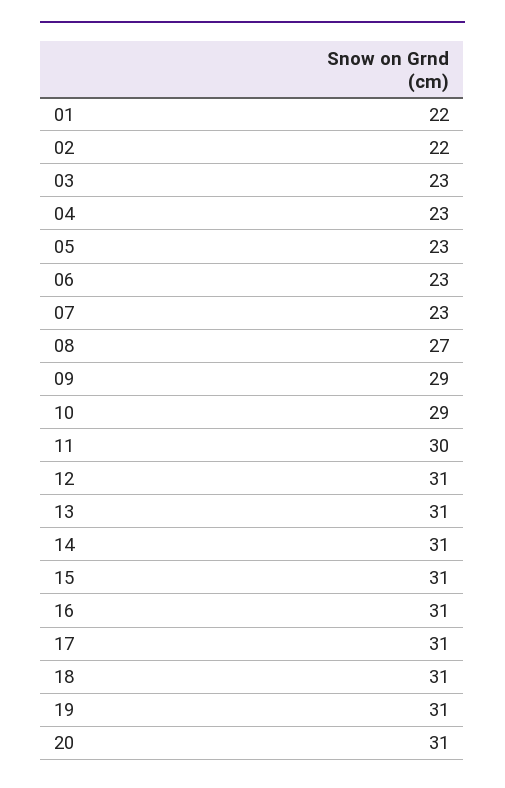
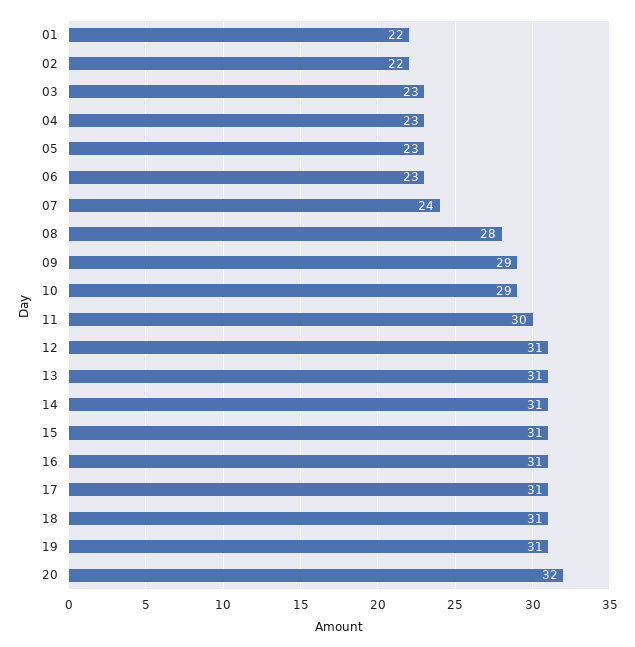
07: 23 -> 24
08: 27 -> 28
20: 31 -> 32

